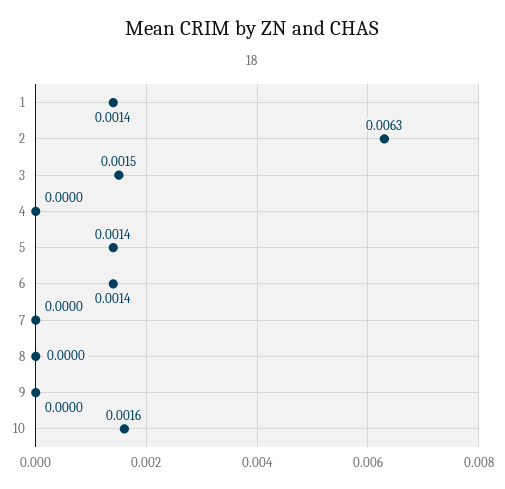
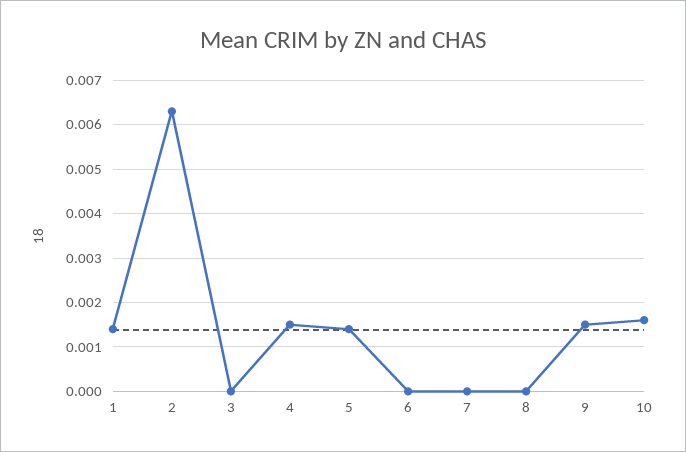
3: 0.0015 -> 0
4: 0 -> 0.0015
6: 0.0014 -> 0
9: 0 -> 0.0015

